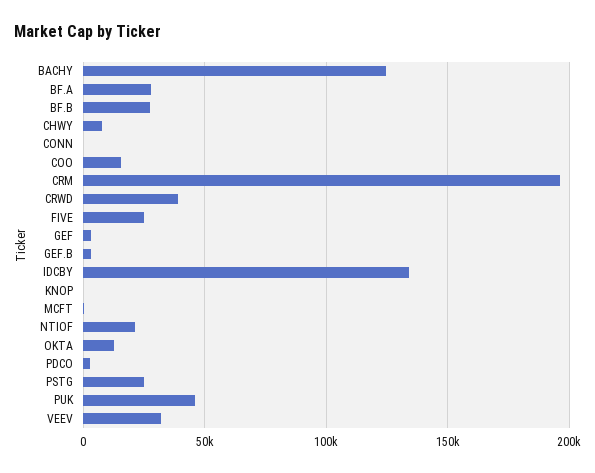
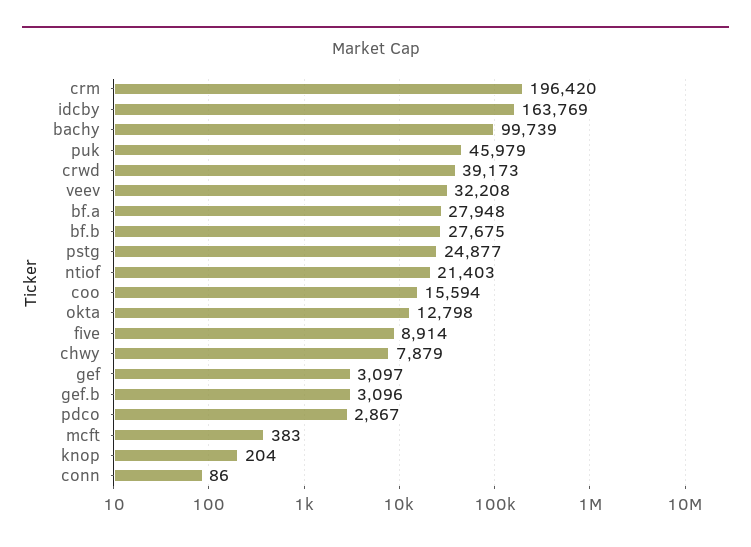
BACHY: 125000 -> 99739
FIVE: 25000 -> 8914
IDCBY: 135000 -> 163769

